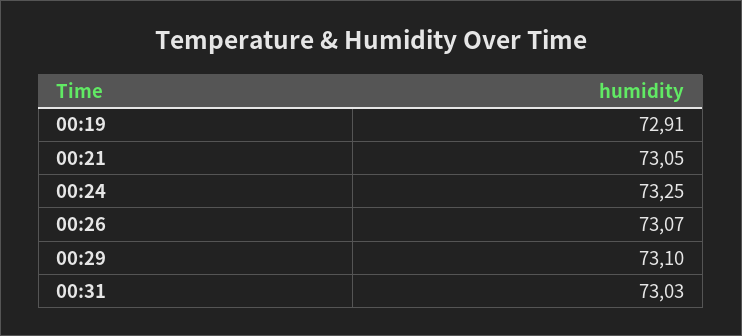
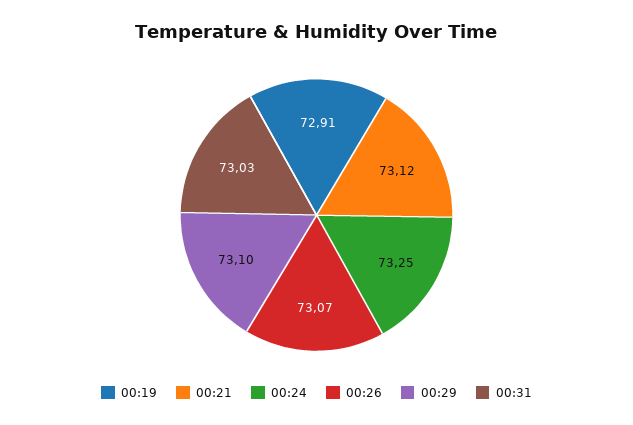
00:21: 73.05 -> 73.12

